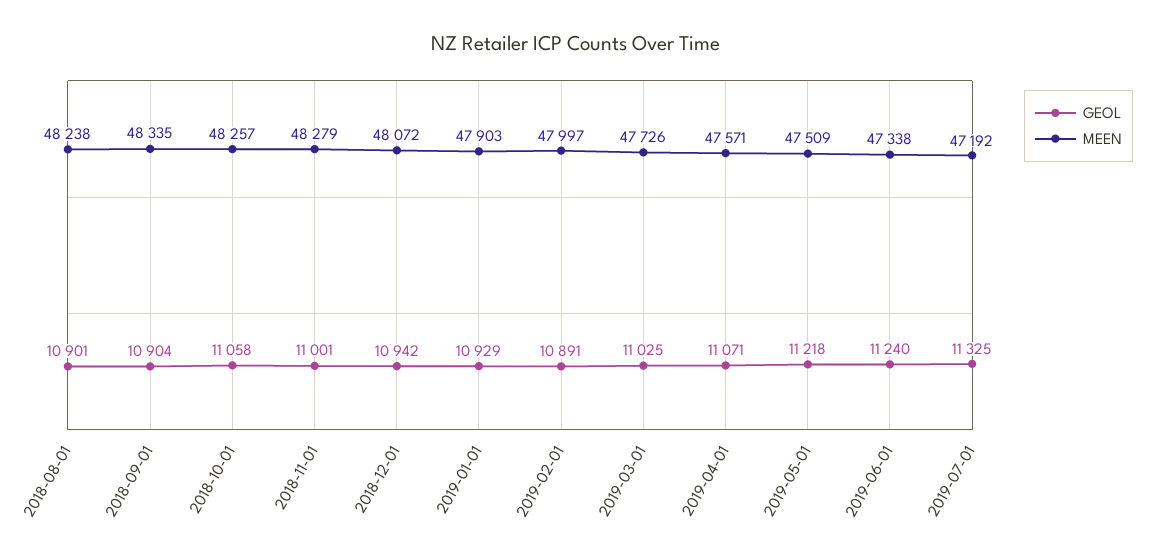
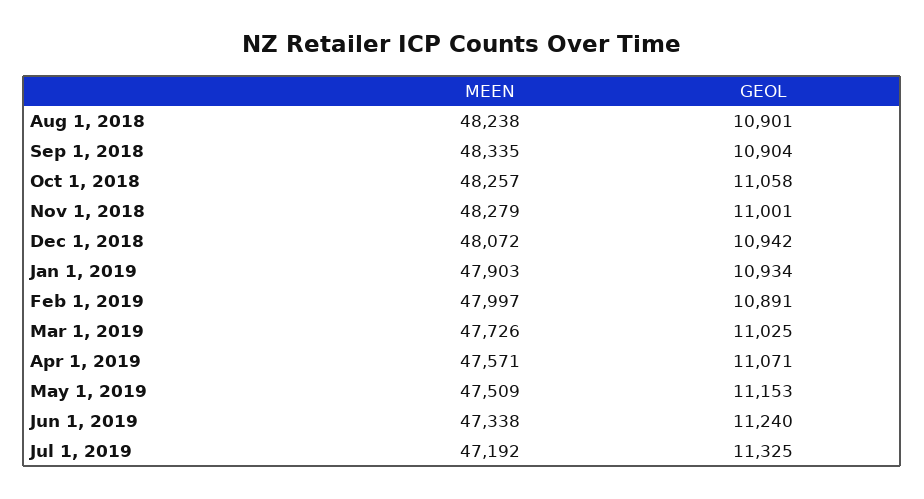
GEOL, 2019-01-01: 10929 -> 10934
GEOL, 2019-05-01: 11218 -> 11153

